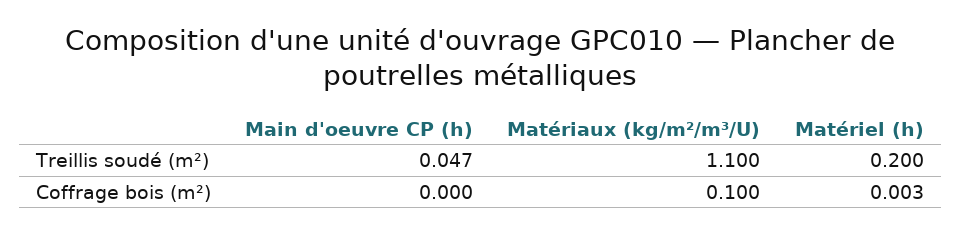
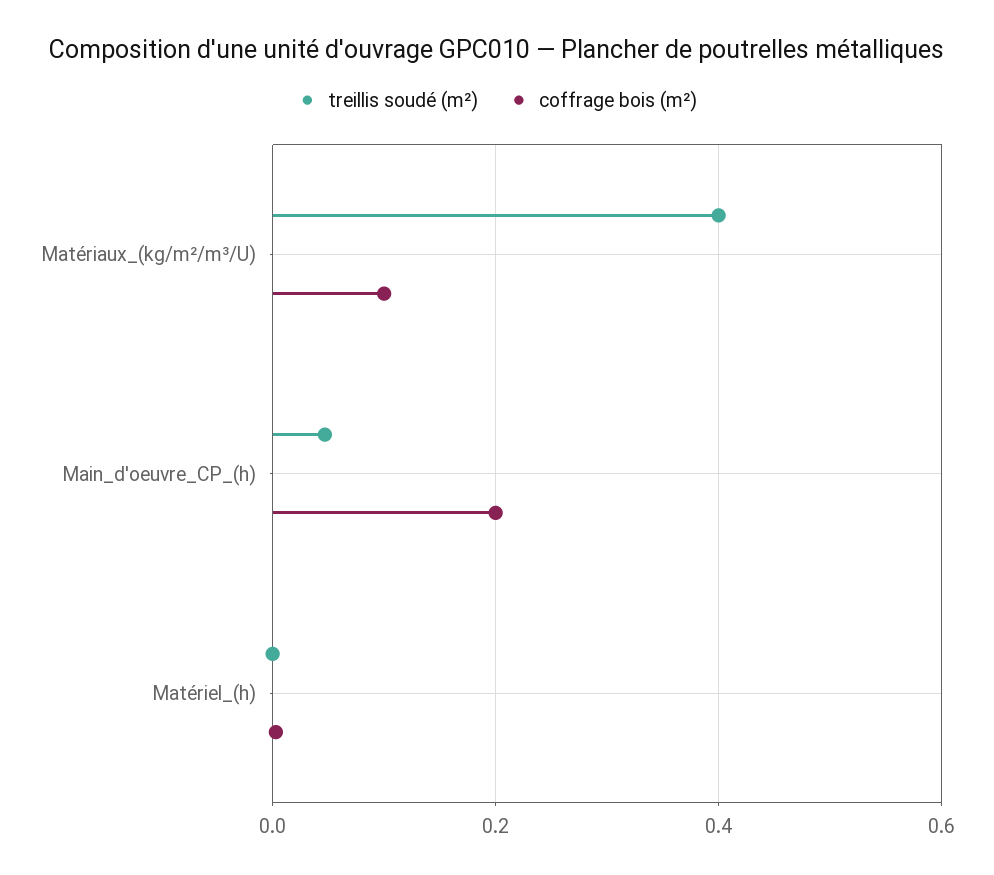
Treillis soudé (m²), Matériaux (kg/m²/m³/U): 1.1 -> 0.4
Treillis soudé (m²), Matériel (h): 0.2 -> 0
Coffrage bois (m²), Main d'oeuvre CP (h): 0 -> 0.2

